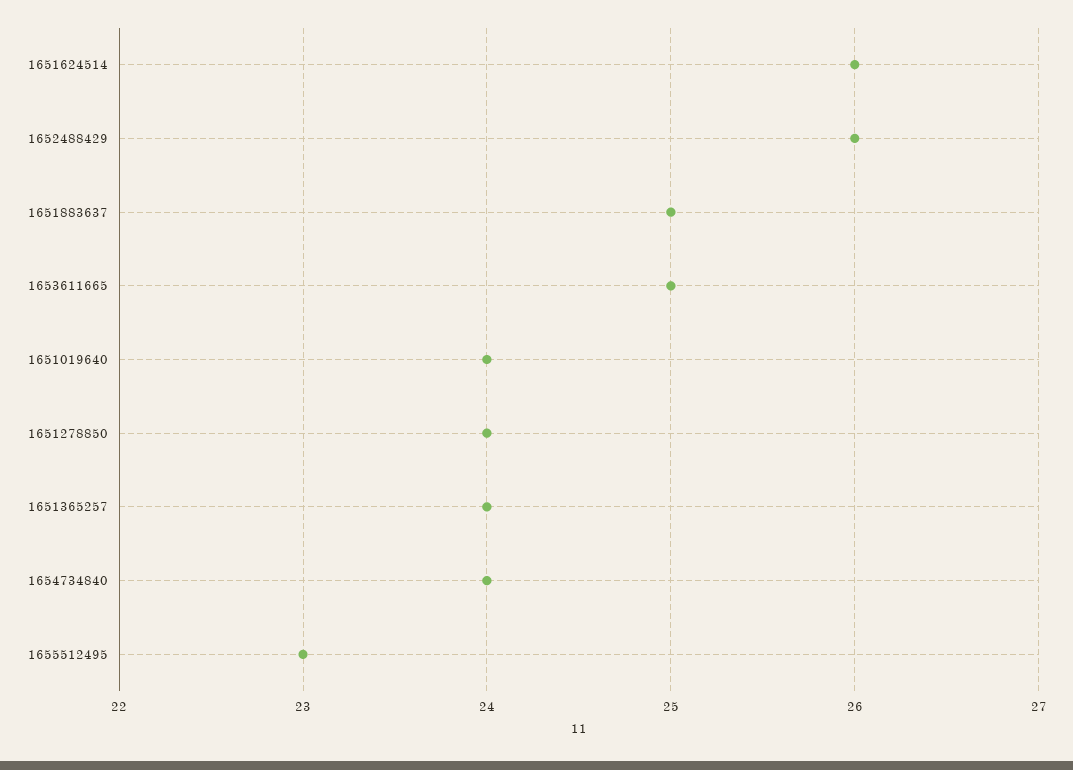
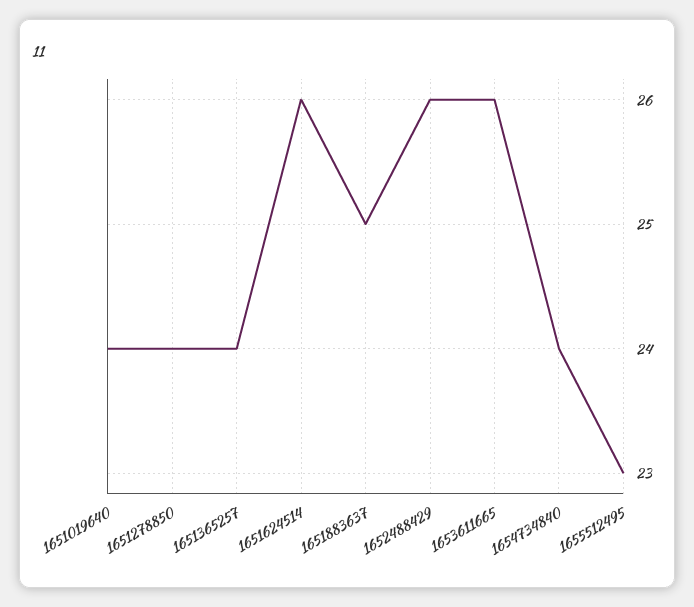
1653611665: 25 -> 26

